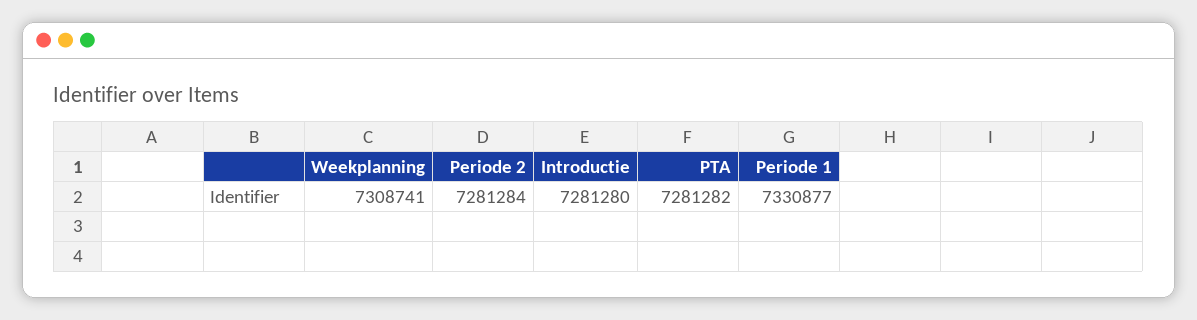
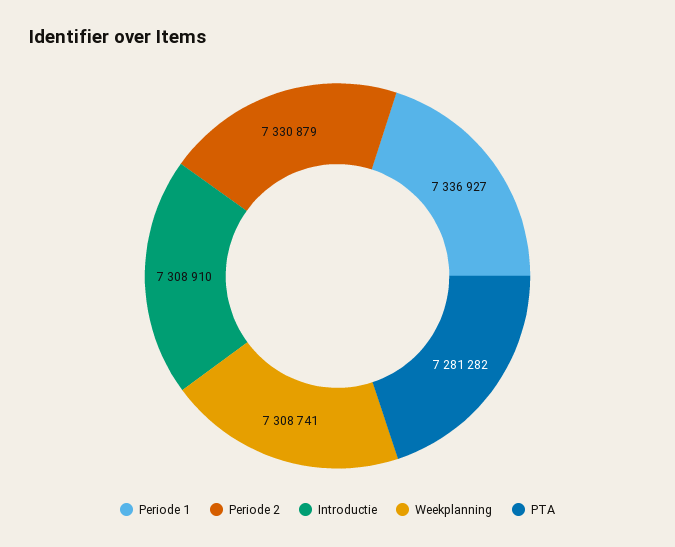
Periode 2: 7281284 -> 7330879
Introductie: 7281280 -> 7308910
Periode 1: 7330877 -> 7336927

